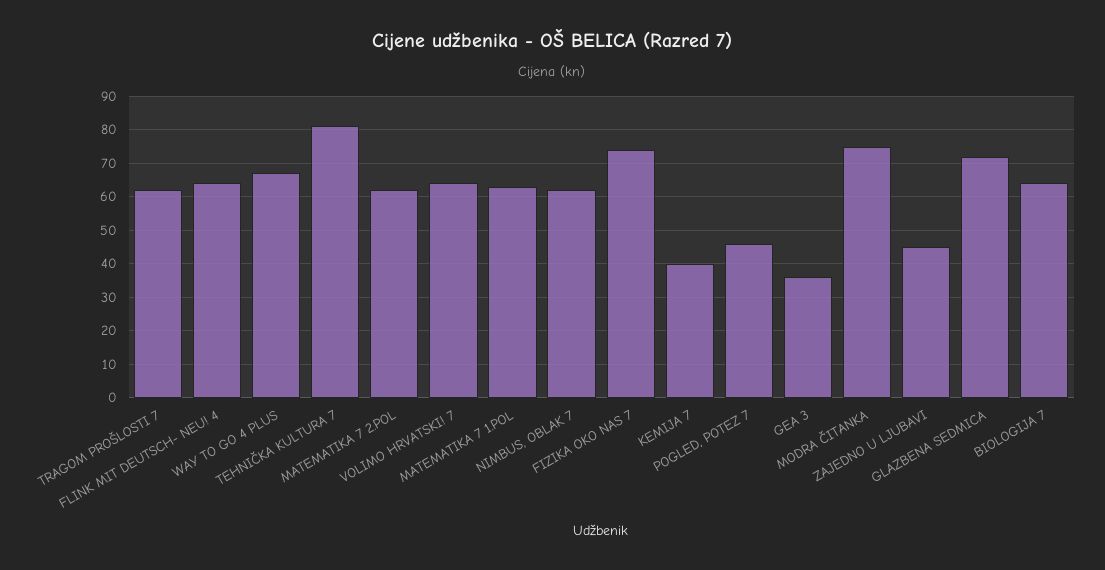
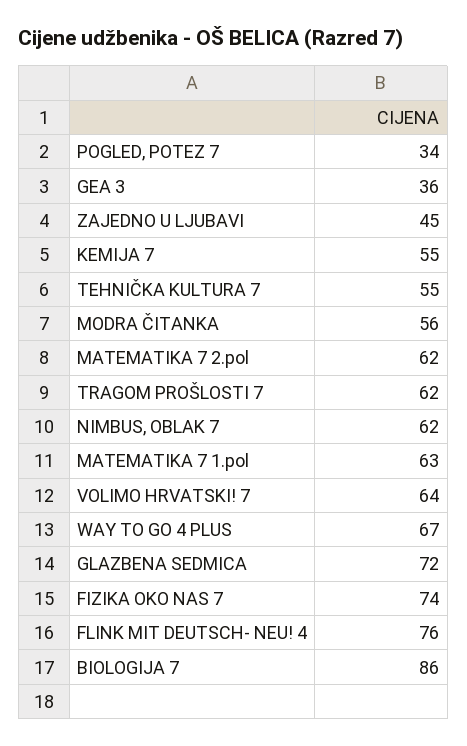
FLINK MIT DEUTSCH- NEU! 4: 65 -> 76
TEHNIČKA KULTURA 7: 80 -> 55
KEMIJA 7: 40 -> 55
POGLED, POTEZ 7: 45 -> 34
MODRA ČITANKA: 75 -> 56
BIOLOGIJA 7: 65 -> 86

